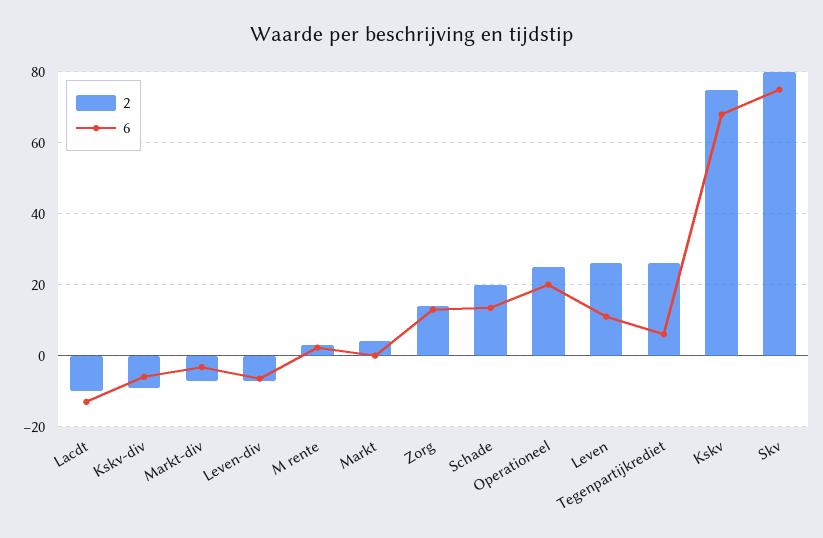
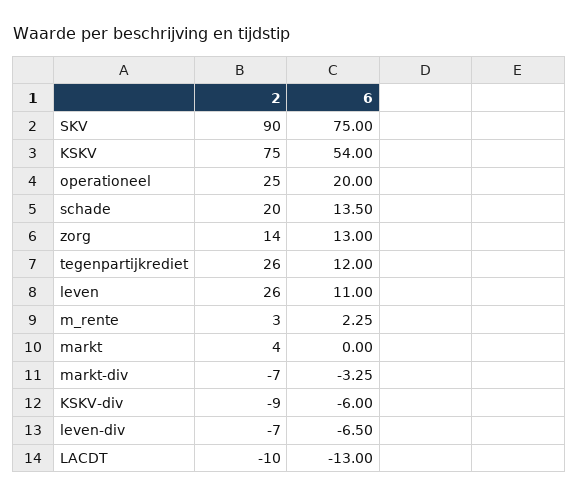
6, Tegenpartijkrediet: 6 -> 12
6, Kskv: 68 -> 54
2, Skv: 80 -> 90

